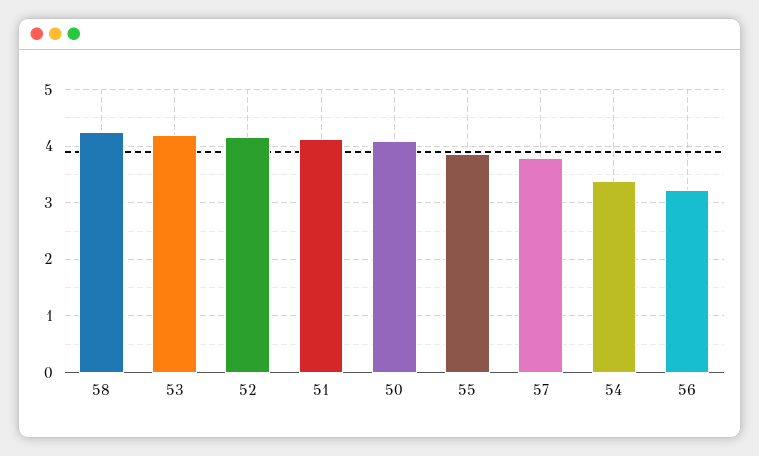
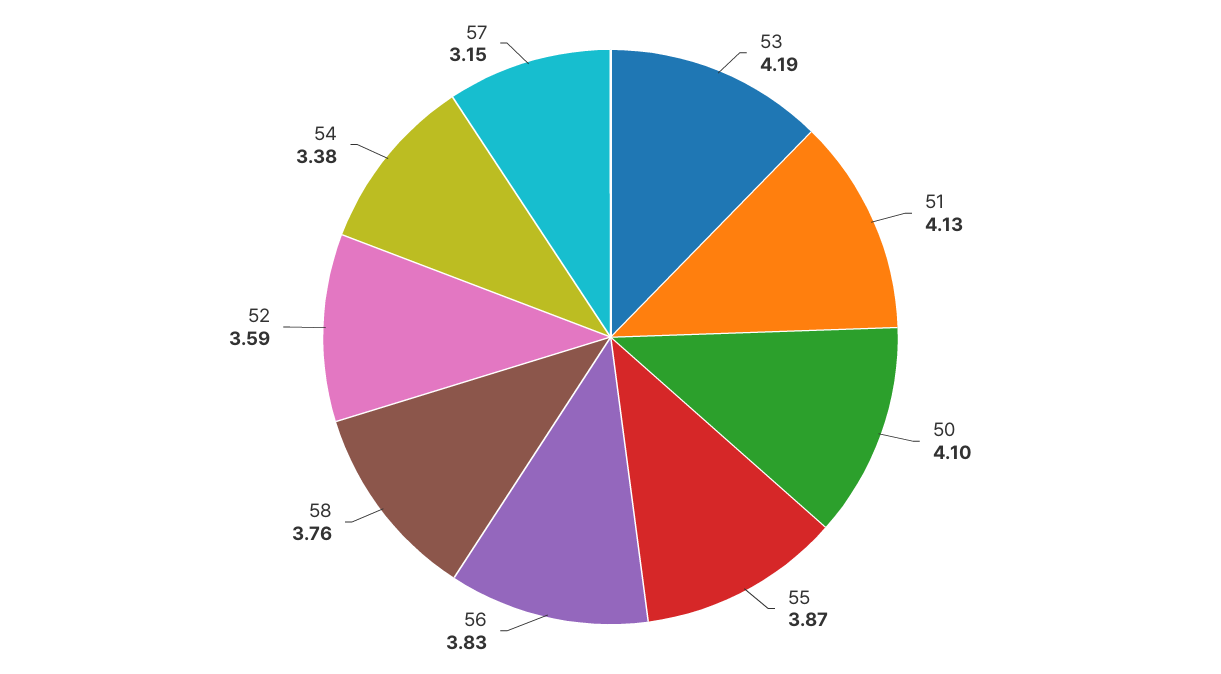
58: 4.2 -> 3.76
52: 4.2 -> 3.59
57: 3.8 -> 3.15
56: 3.2 -> 3.83

